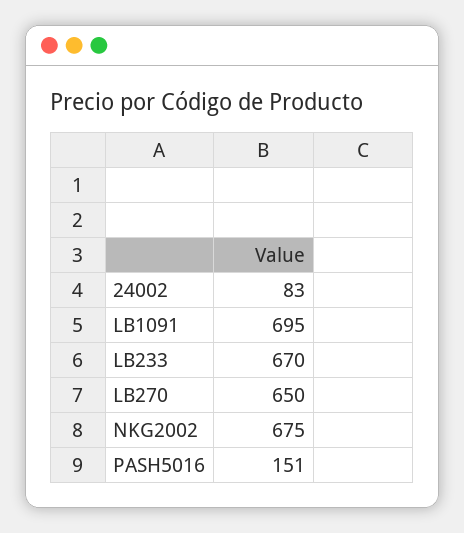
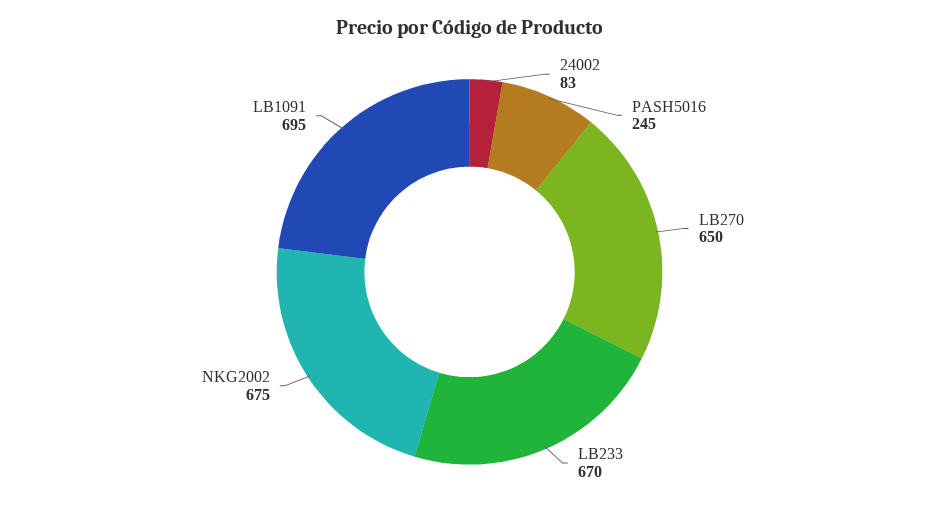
PASH5016: 151 -> 245

